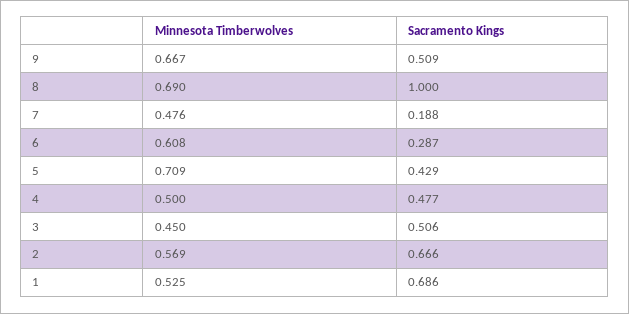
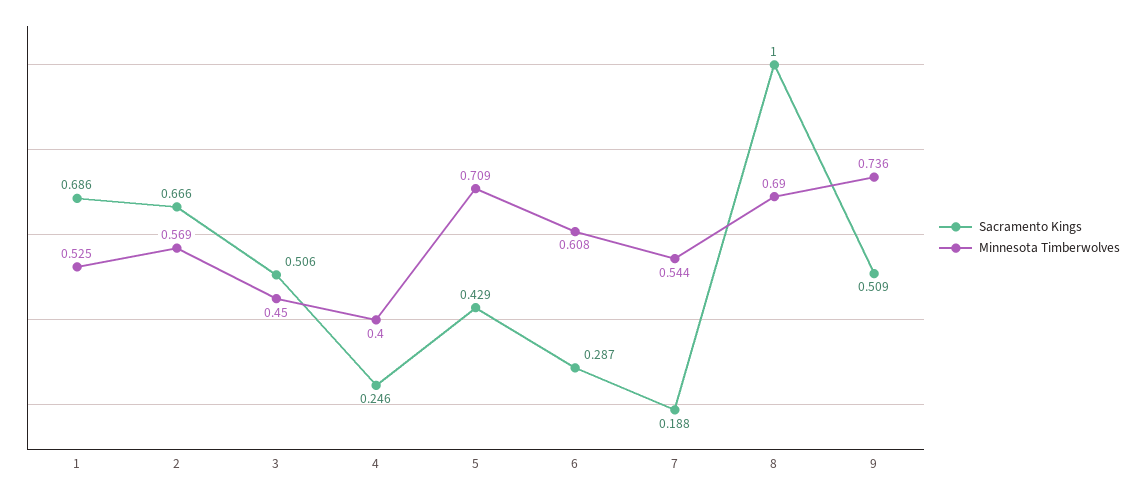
Minnesota Timberwolves, 9: 0.667 -> 0.736
Minnesota Timberwolves, 7: 0.476 -> 0.544
Minnesota Timberwolves, 4: 0.5 -> 0.4
Sacramento Kings, 4: 0.477 -> 0.246

